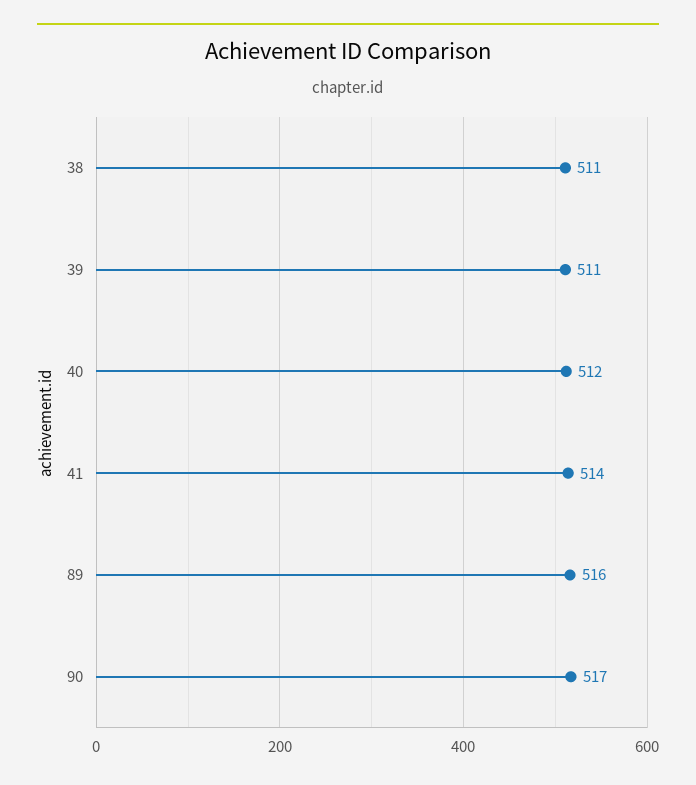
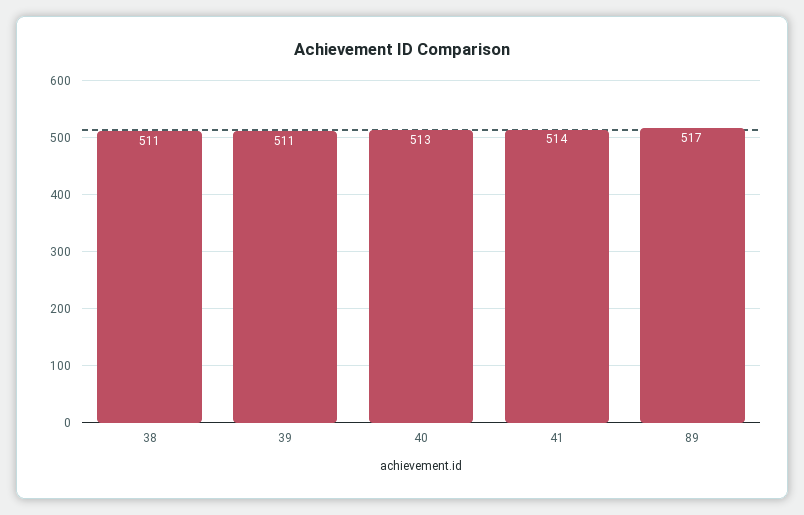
40: 512 -> 513
89: 516 -> 517
90: 517 -> none

